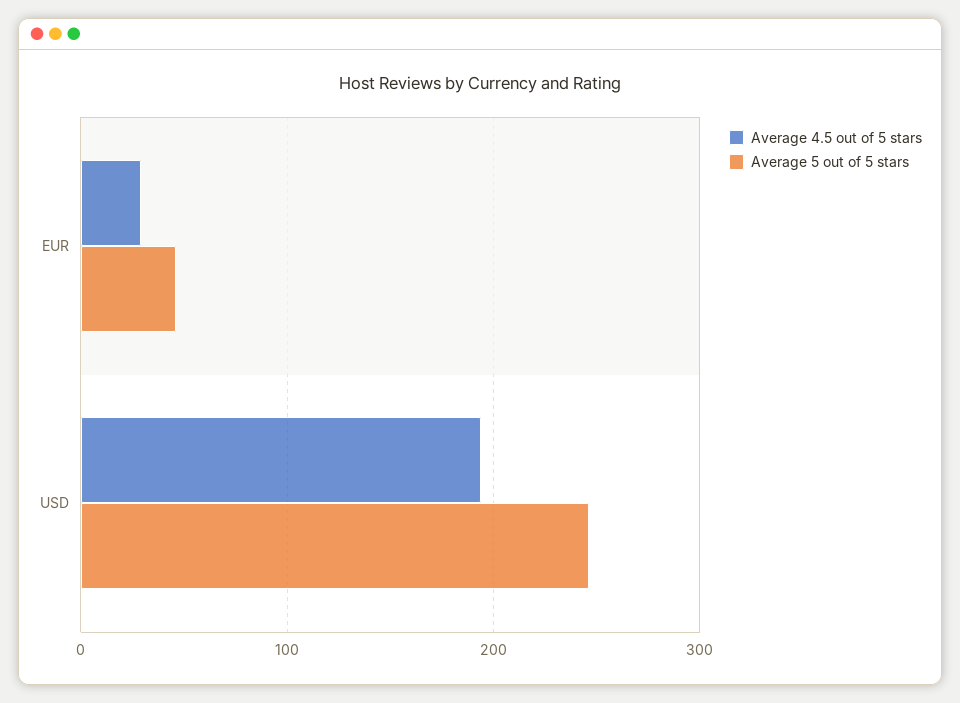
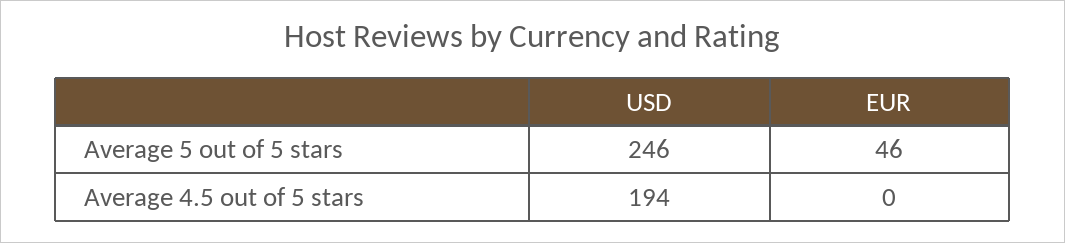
Average 4.5 out of 5 stars, EUR: 30 -> 0

